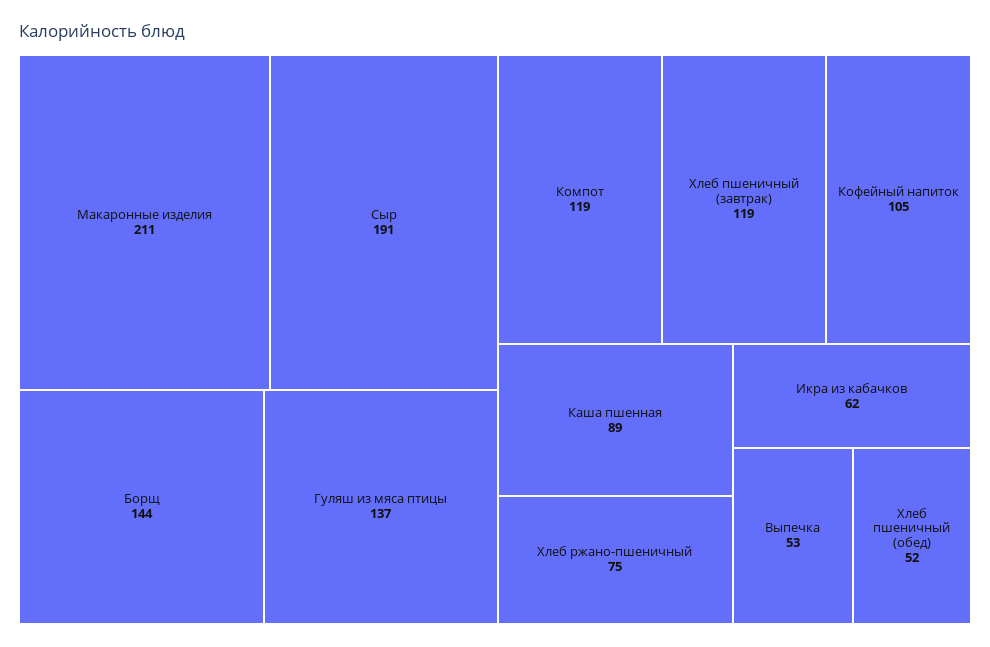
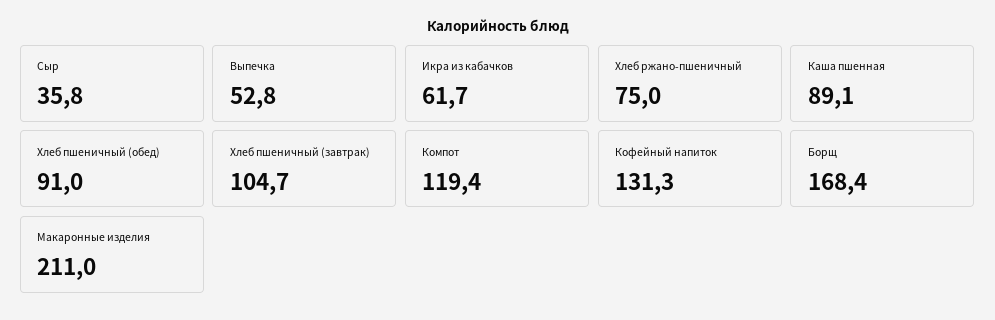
Сыр: 191 -> 35.8
Борщ: 144 -> 168.4
Гуляш из мяса птицы: 137 -> none
Хлеб пшеничный (завтрак): 119 -> 104.7
Кофейный напиток: 105 -> 131.3
Хлеб пшеничный (обед): 52 -> 91

